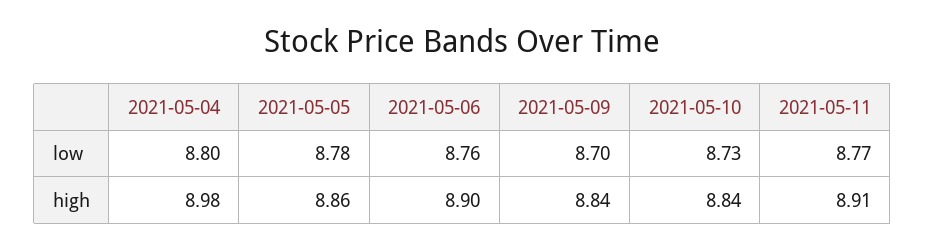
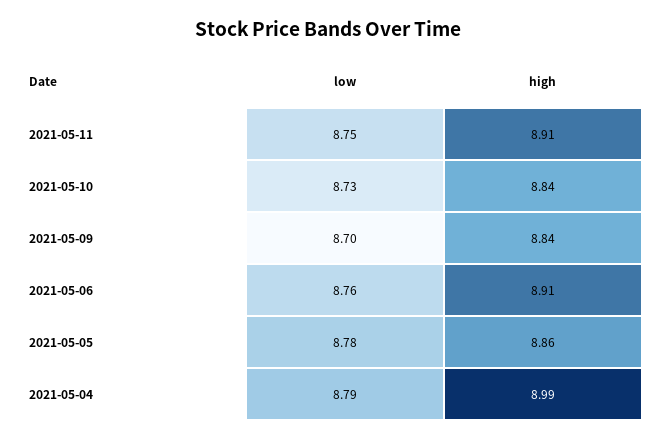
2021-05-04, low: 8.8 -> 8.79
2021-05-11, low: 8.77 -> 8.75
2021-05-04, high: 8.98 -> 8.99
2021-05-06, high: 8.9 -> 8.91

